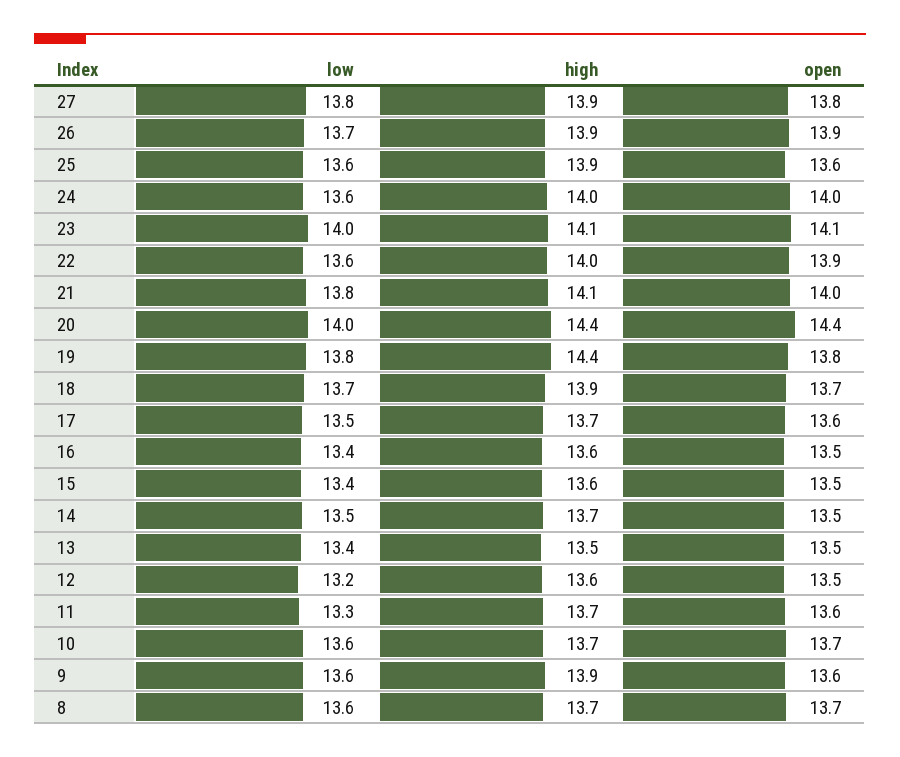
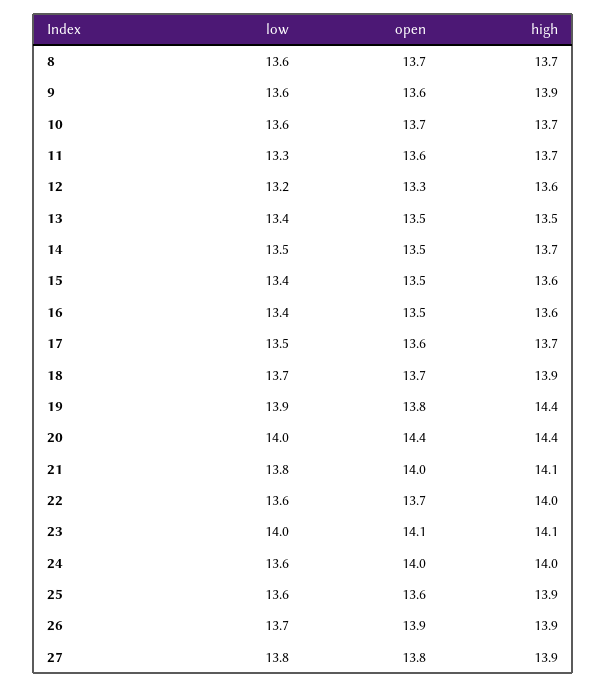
open, 22: 13.9 -> 13.7
low, 19: 13.8 -> 13.9
open, 12: 13.5 -> 13.3

